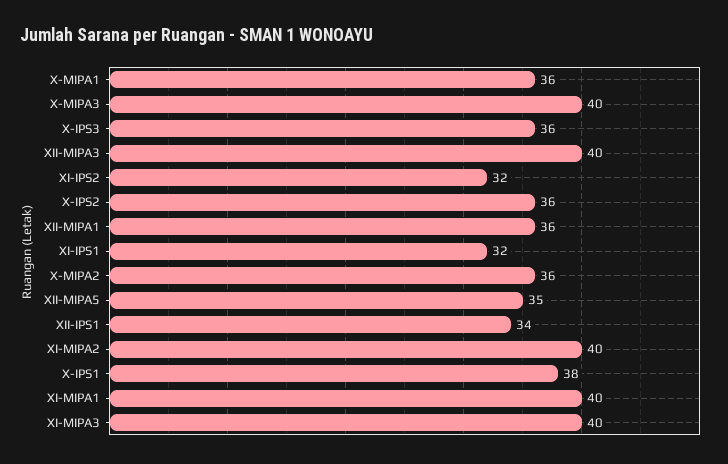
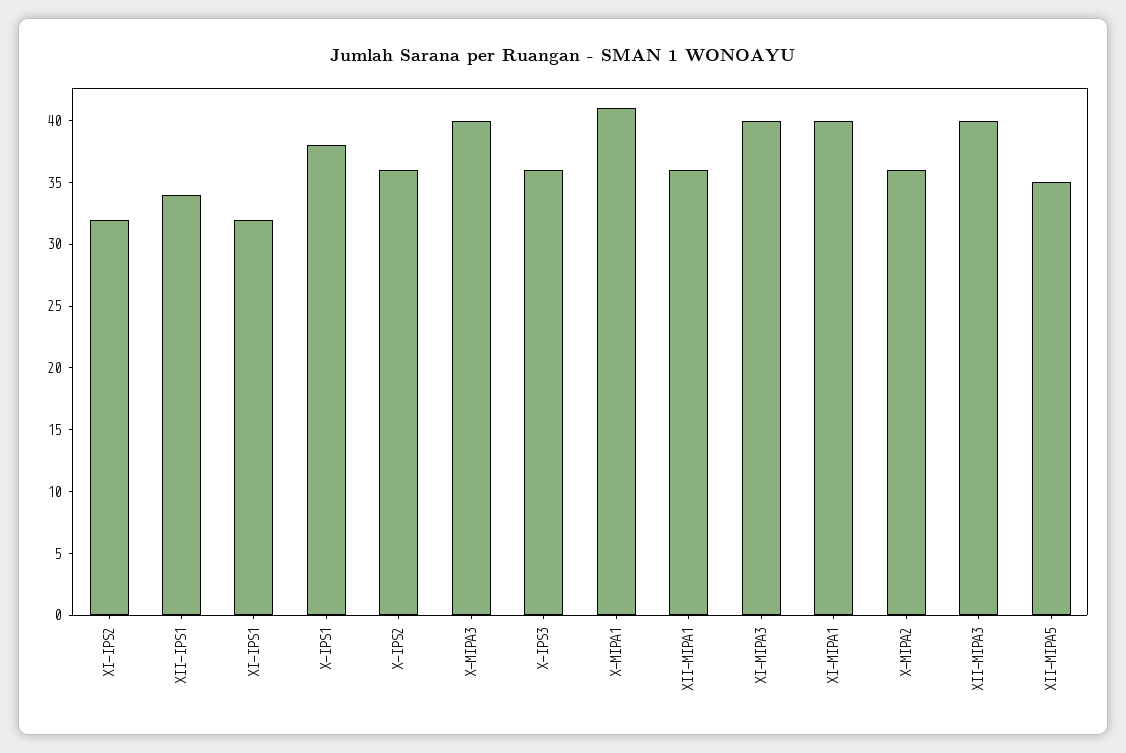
X-MIPA1: 36 -> 41
XI-MIPA2: 40 -> none

